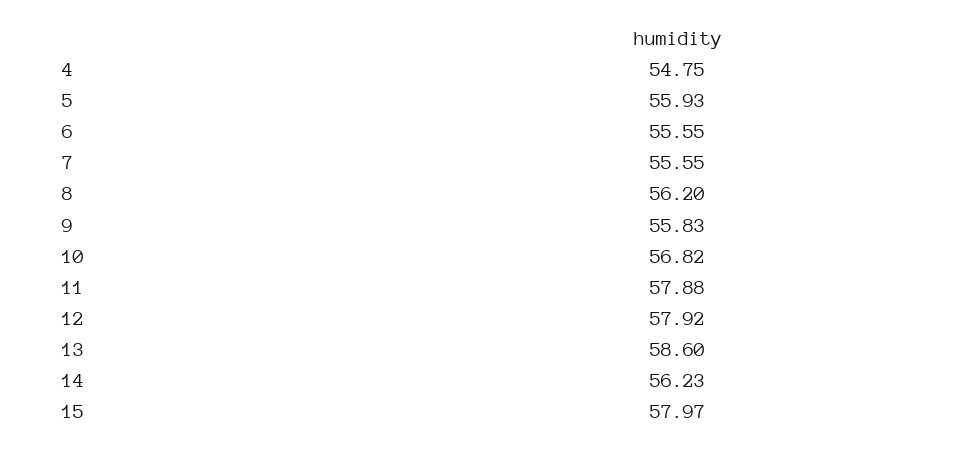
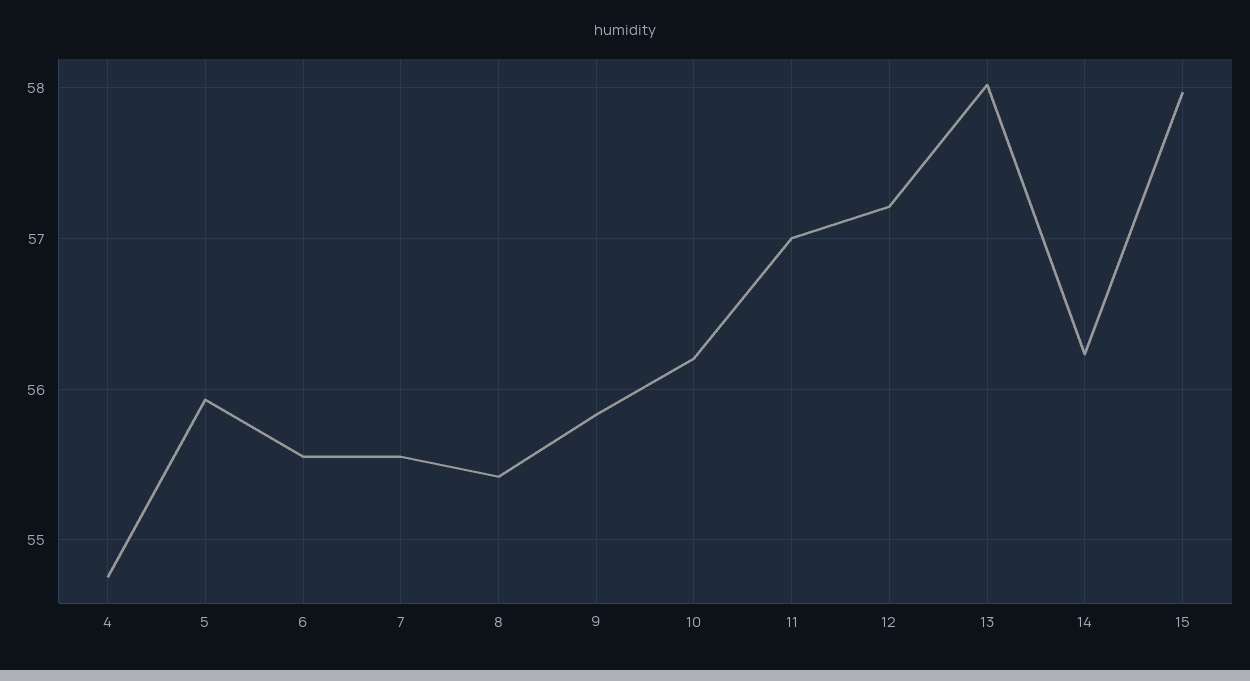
8: 56.2 -> 55.4
10: 56.82 -> 56.2
11: 57.88 -> 57
12: 57.92 -> 57.2
13: 58.6 -> 58

